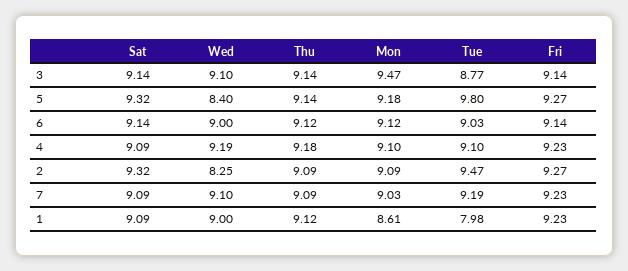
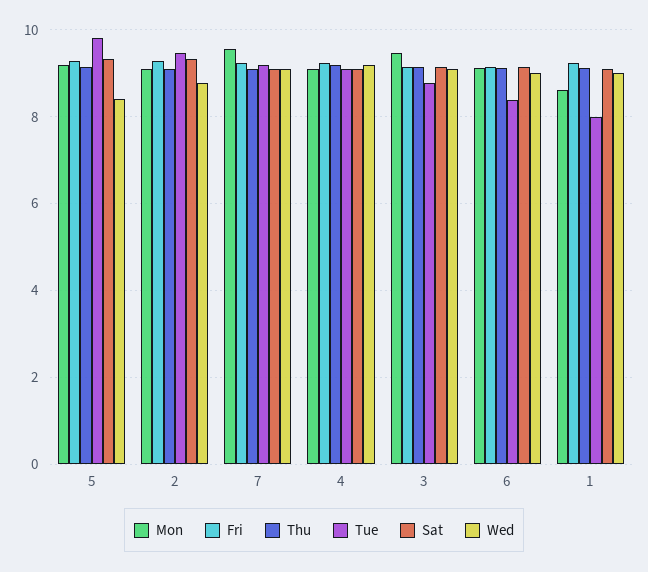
Tue, 6: 9.03 -> 8.4
Wed, 2: 8.25 -> 8.8
Mon, 7: 9.03 -> 9.6

